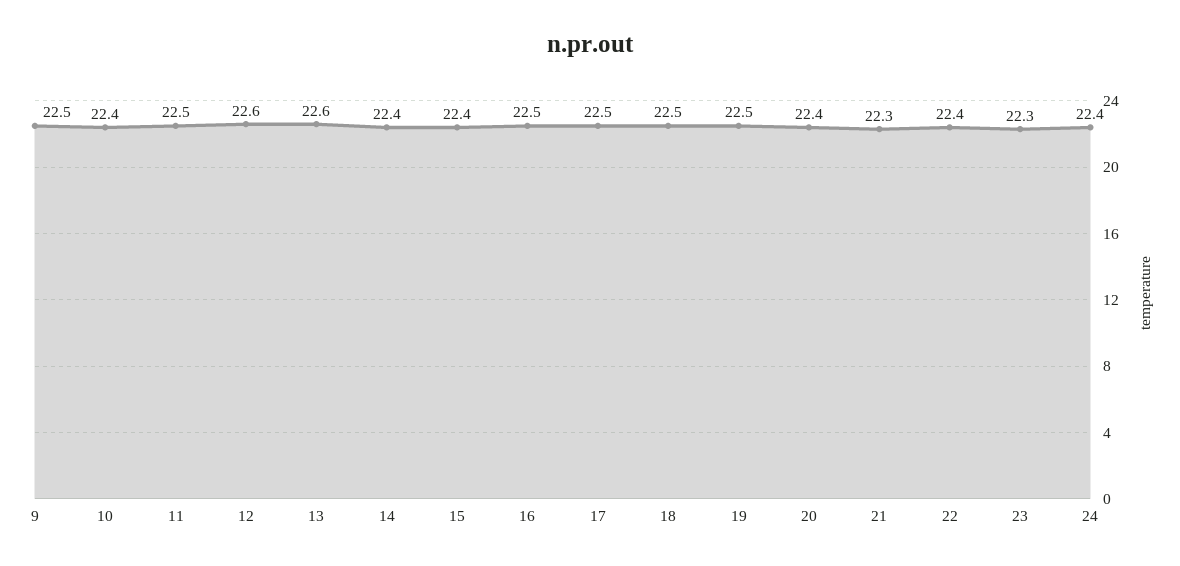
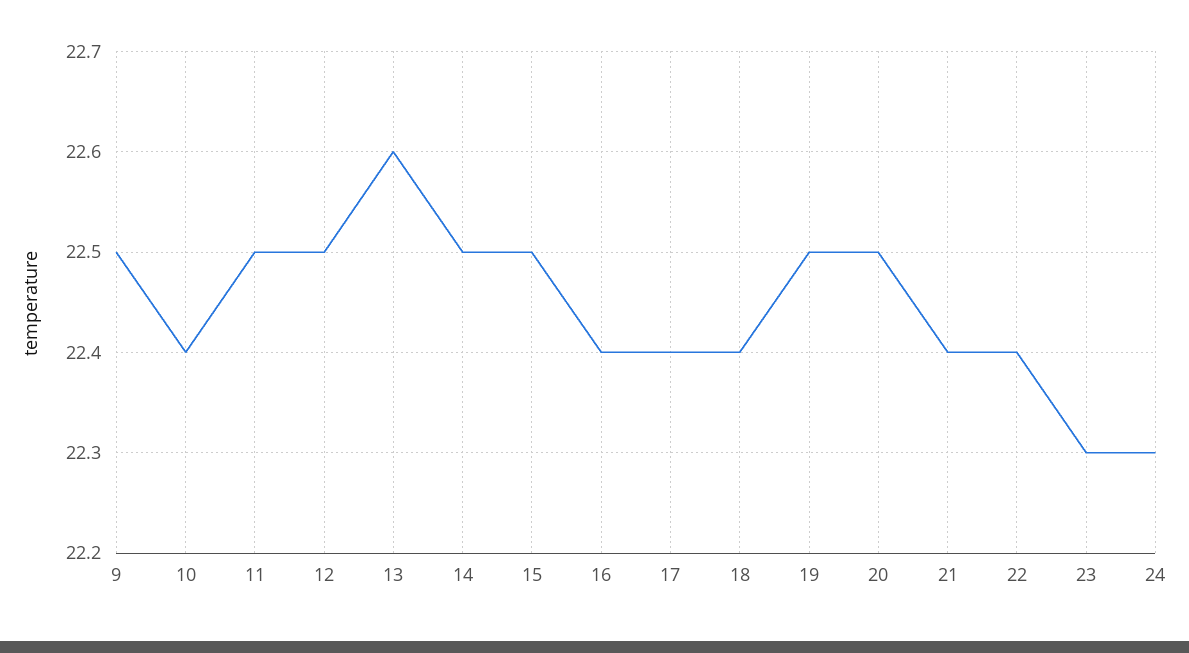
12: 22.6 -> 22.5
14: 22.4 -> 22.5
15: 22.4 -> 22.5
16: 22.5 -> 22.4
17: 22.5 -> 22.4
18: 22.5 -> 22.4
20: 22.4 -> 22.5
21: 22.3 -> 22.4
24: 22.4 -> 22.3

